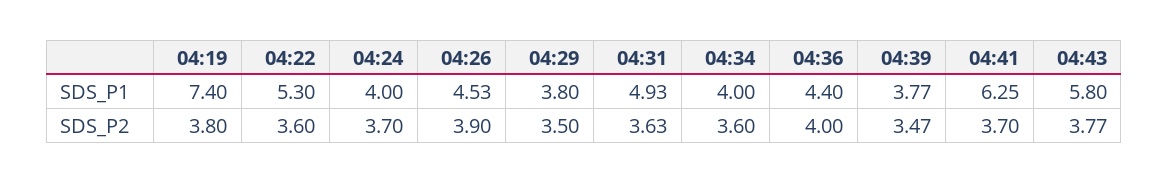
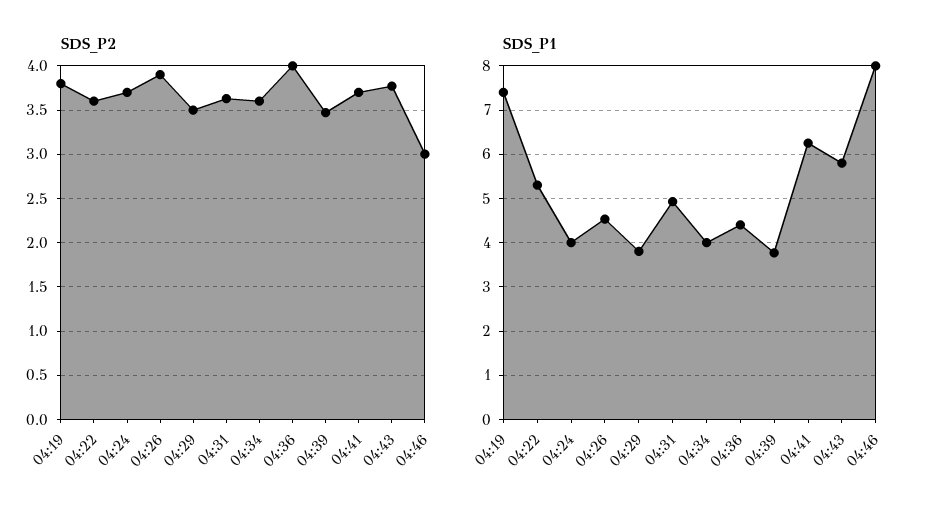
SDS_P2, 04:46: none -> 3
SDS_P1, 04:46: none -> 8

